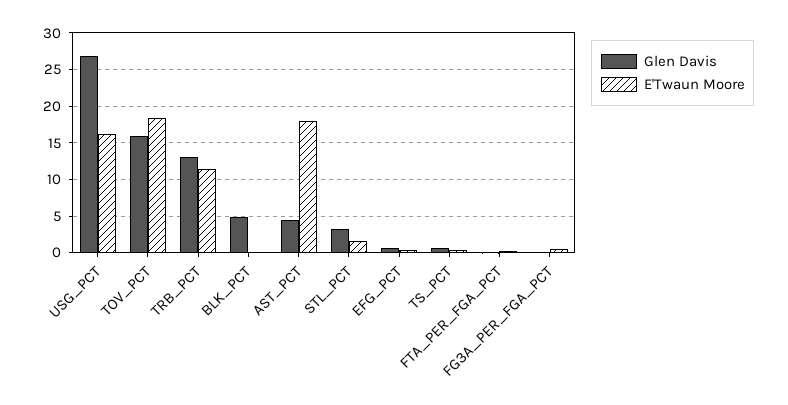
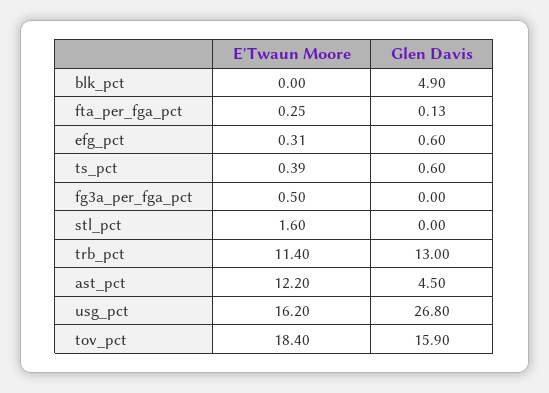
E'Twaun Moore, AST_PCT: 18 -> 12.2
Glen Davis, STL_PCT: 3 -> 0

